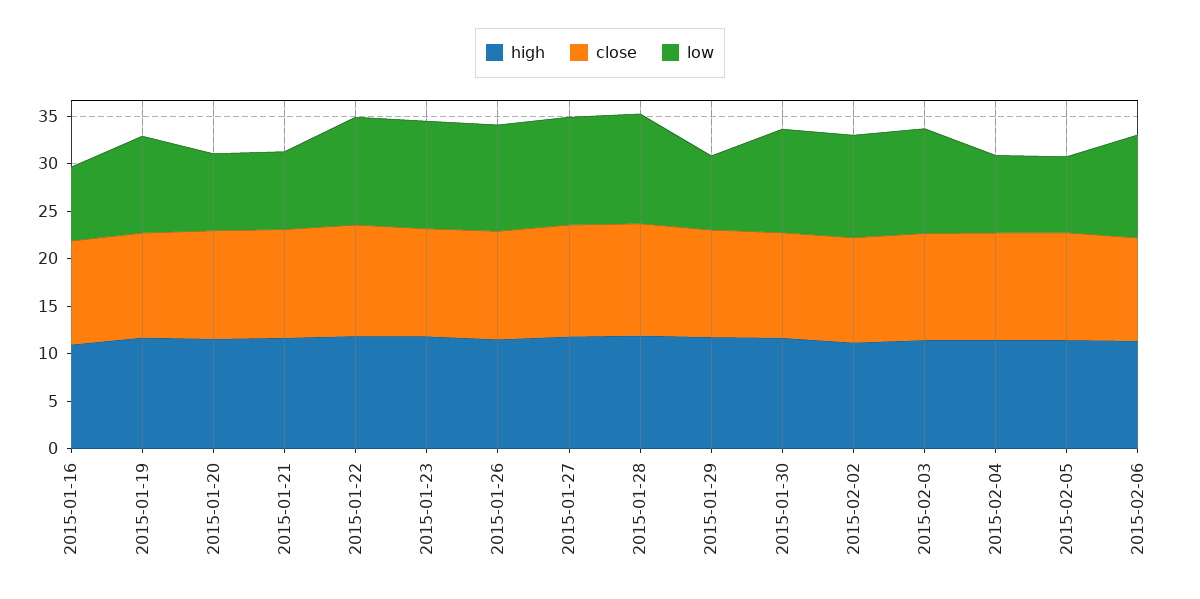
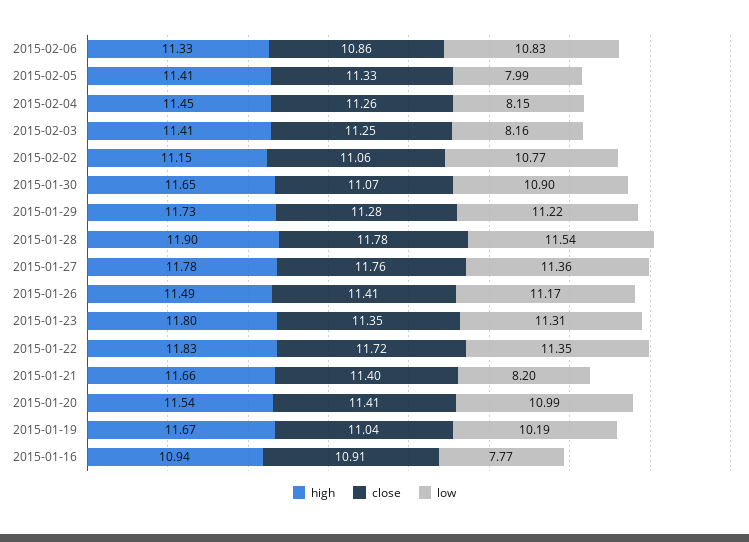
low, 2015-01-20: 8 -> 10.99
low, 2015-01-29: 8 -> 11.22
low, 2015-02-03: 11 -> 8.16

